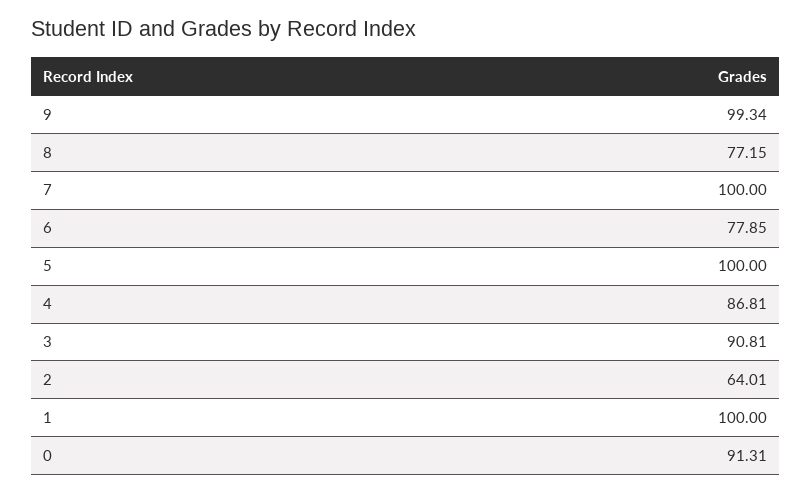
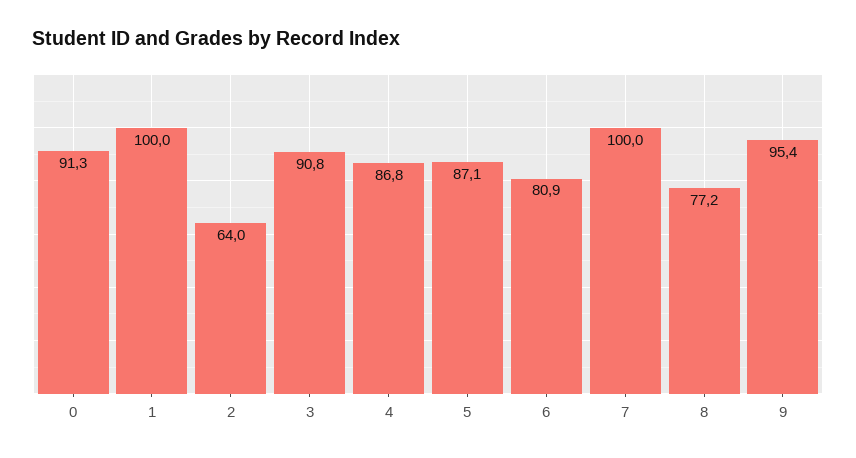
9: 99.34 -> 95.4
6: 77.85 -> 80.9
5: 100 -> 87.1

